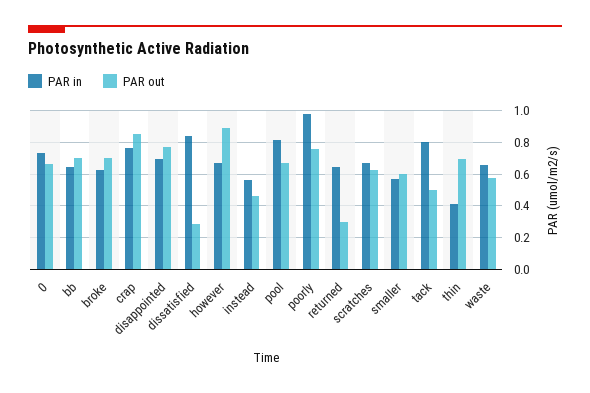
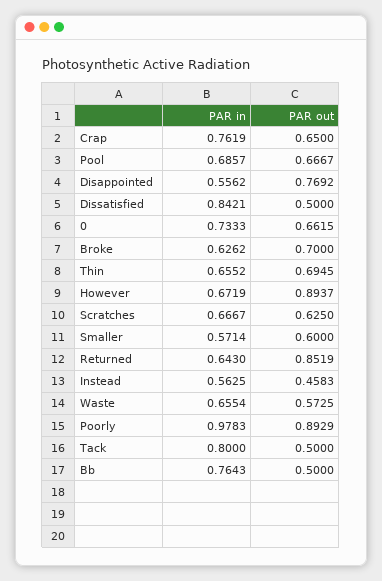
PAR in, bb: 0.65 -> 0.7643
PAR out, bb: 0.7 -> 0.5
PAR out, crap: 0.85 -> 0.65
PAR in, disappointed: 0.7 -> 0.5562
PAR out, dissatisfied: 0.3 -> 0.5
PAR in, pool: 0.8 -> 0.6857
PAR out, poorly: 0.75 -> 0.8929
PAR out, returned: 0.3 -> 0.8519
PAR in, thin: 0.4 -> 0.6552

